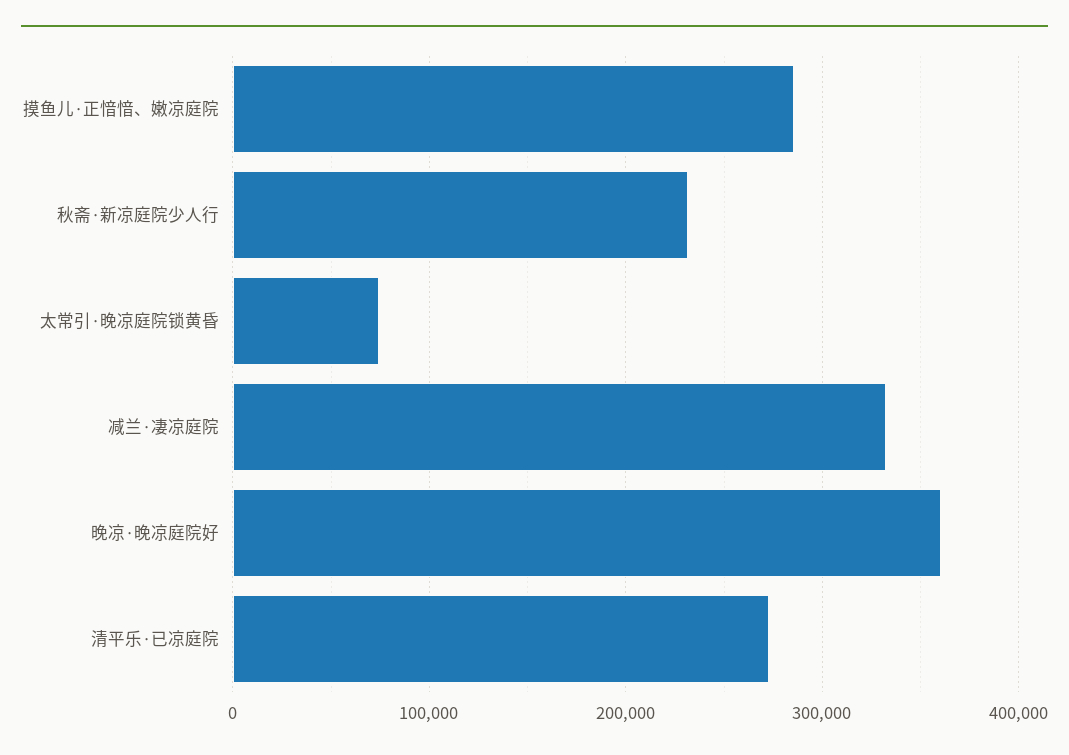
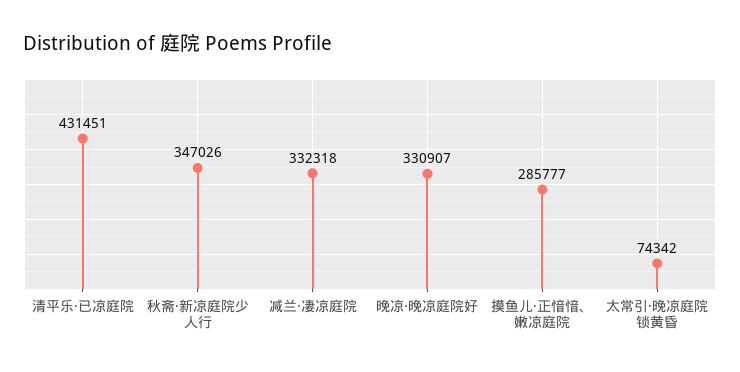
秋斋·新凉庭院少人行: 230000 -> 347026
晚凉·晚凉庭院好: 360000 -> 330907
清平乐·已凉庭院: 270000 -> 431451

